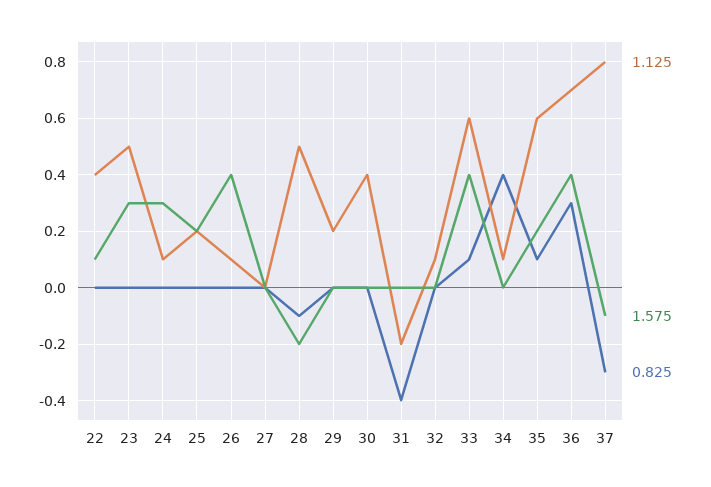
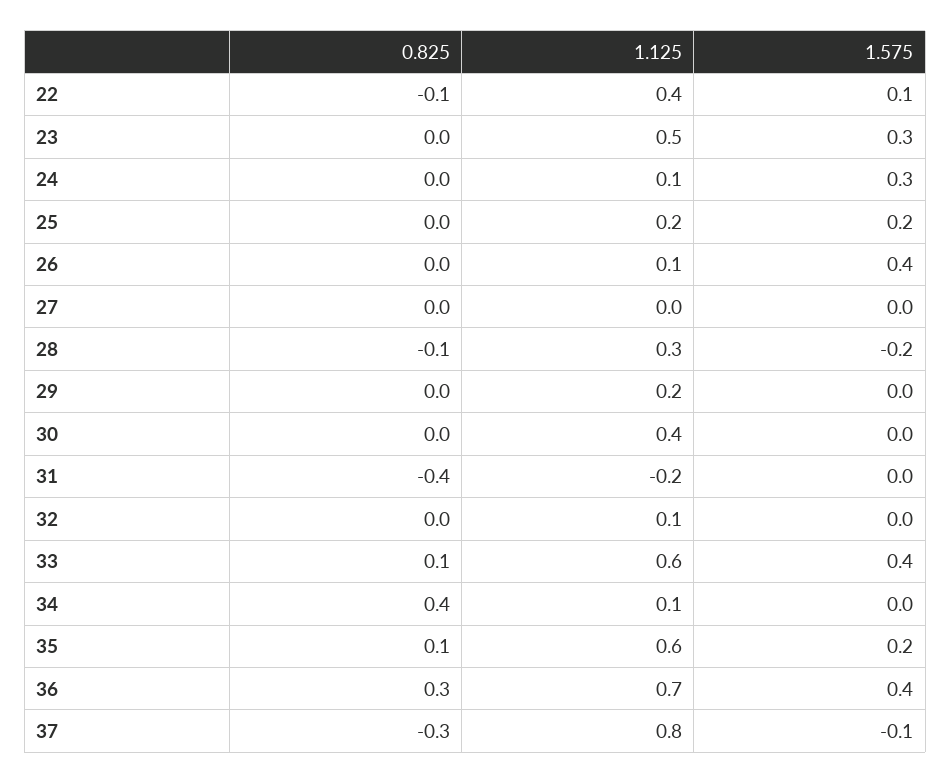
0.825, 22: 0 -> -0.1
1.125, 28: 0.5 -> 0.3

